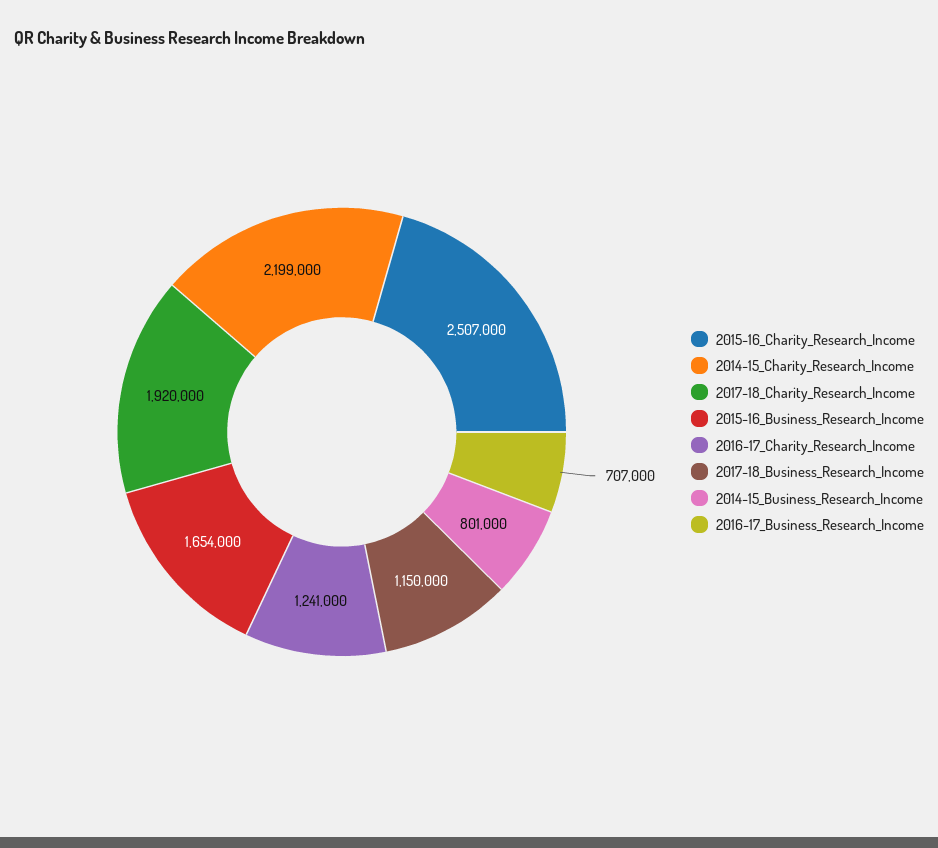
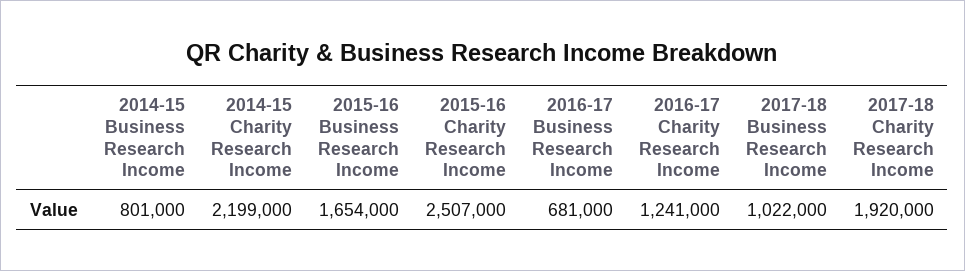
2017-18_Business_Research_Income: 1150000 -> 1022000
2016-17_Business_Research_Income: 707000 -> 681000

